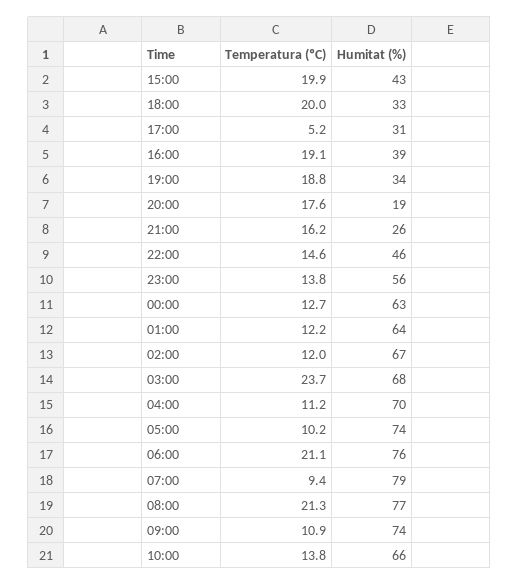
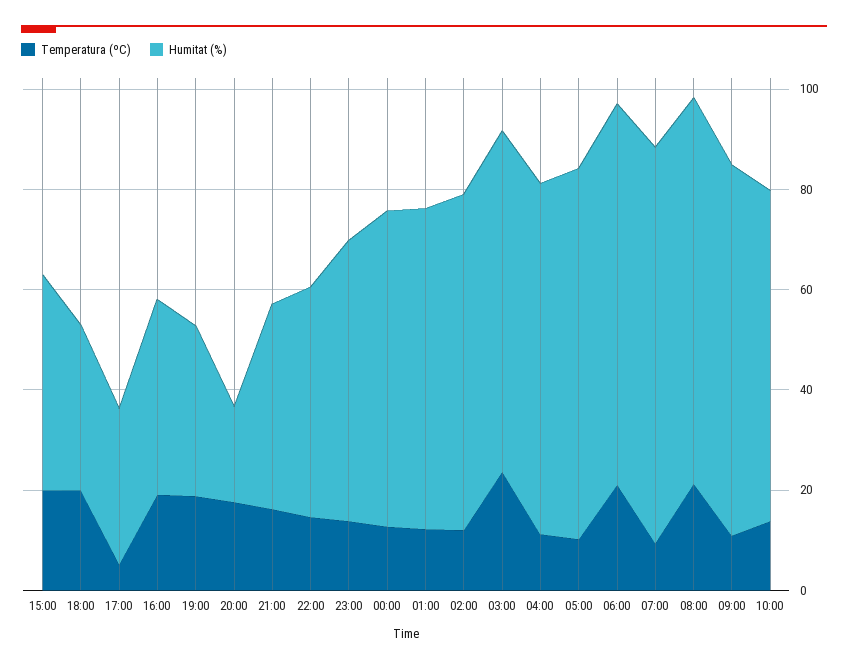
Humitat (%), 21:00: 26 -> 40

